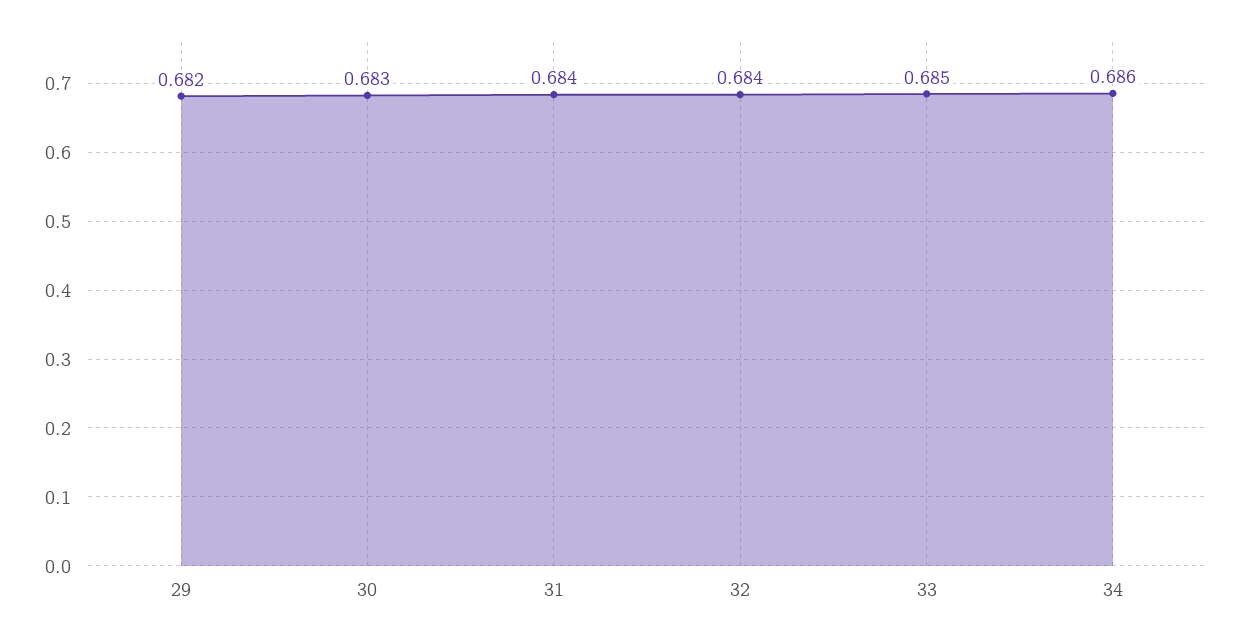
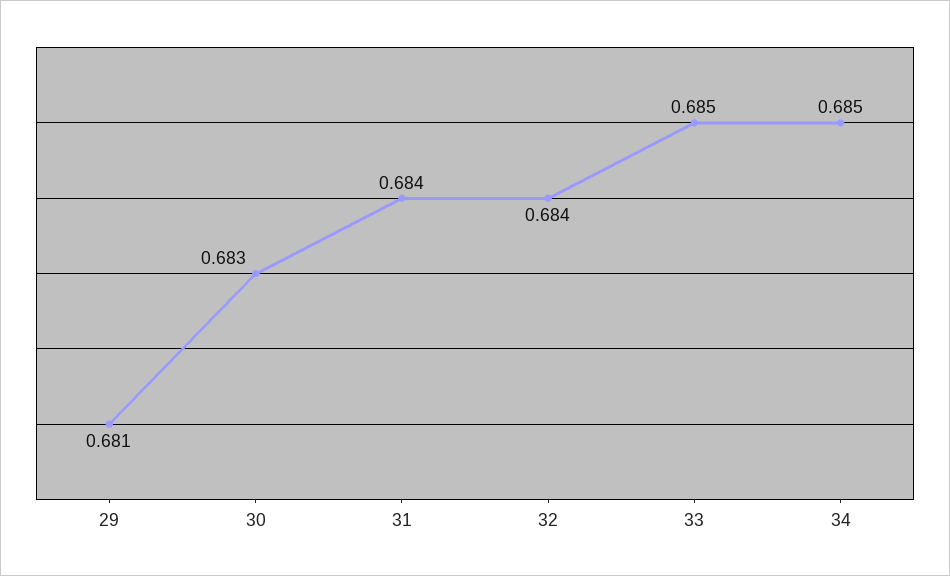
29: 0.682 -> 0.681
34: 0.686 -> 0.685

